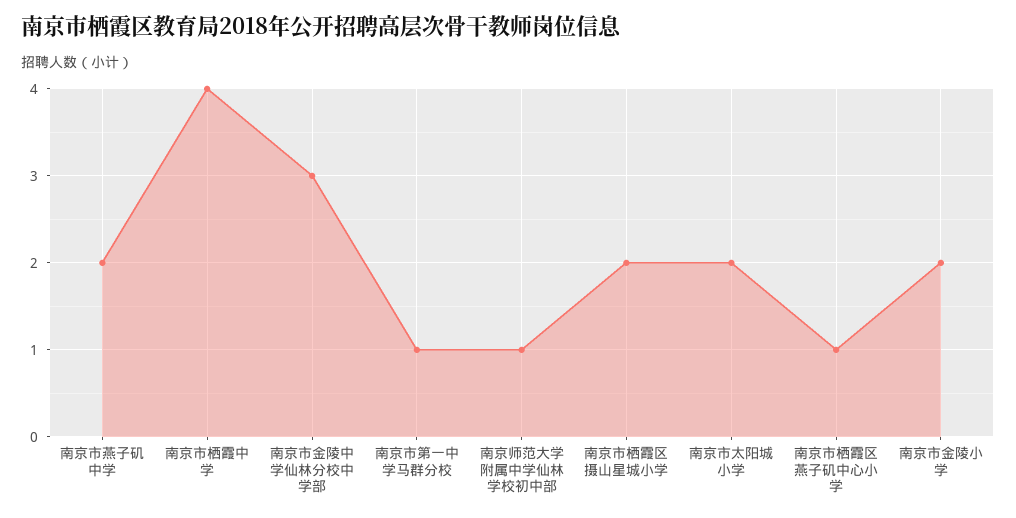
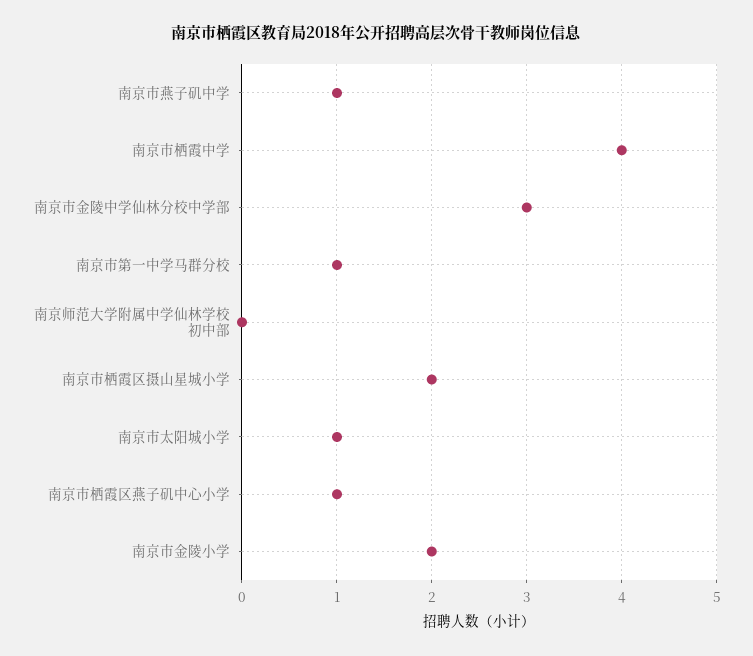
南京市燕子矶中学: 2 -> 1
南京师范大学附属中学仙林学校初中部: 1 -> 0
南京市太阳城小学: 2 -> 1

